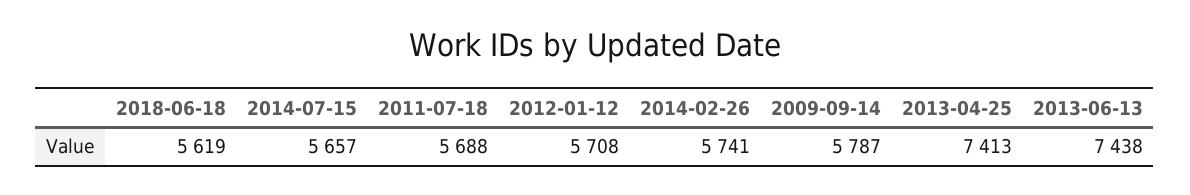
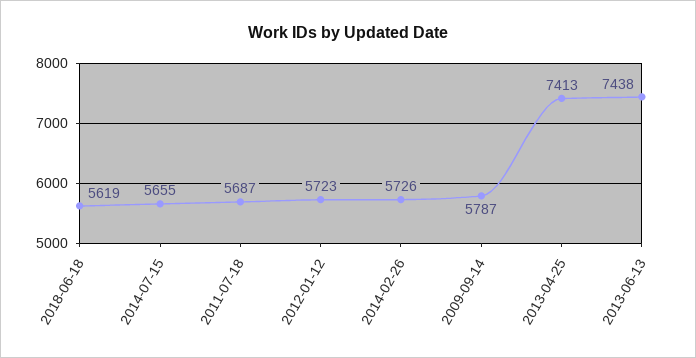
2014-07-15: 5657 -> 5655
2011-07-18: 5688 -> 5687
2012-01-12: 5708 -> 5723
2014-02-26: 5741 -> 5726

